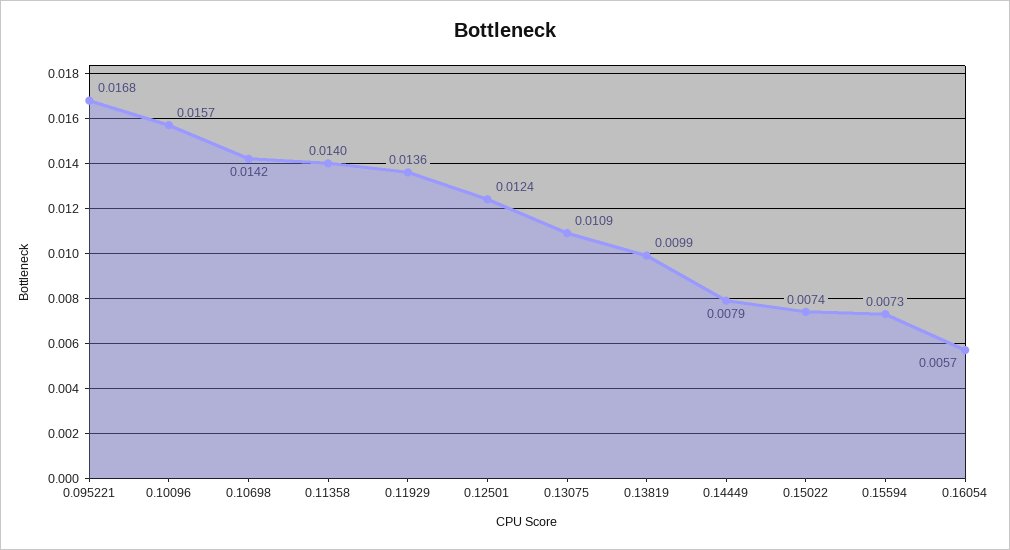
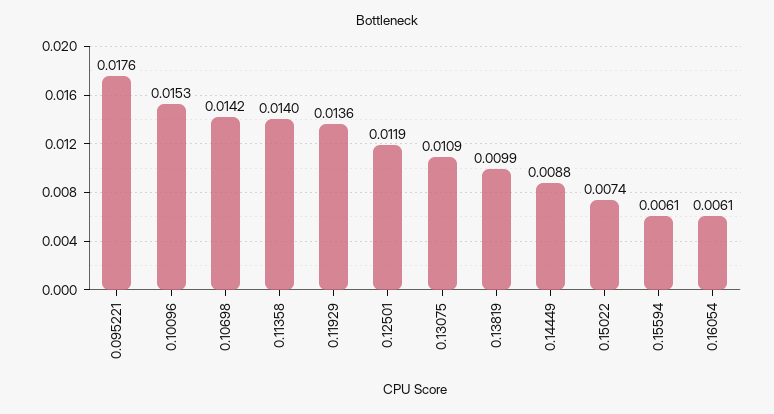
0.095221: 0.0168 -> 0.0176
0.10096: 0.0157 -> 0.0153
0.12501: 0.0124 -> 0.0119
0.14449: 0.0079 -> 0.0088
0.15594: 0.0073 -> 0.0061
0.16054: 0.0057 -> 0.0061

